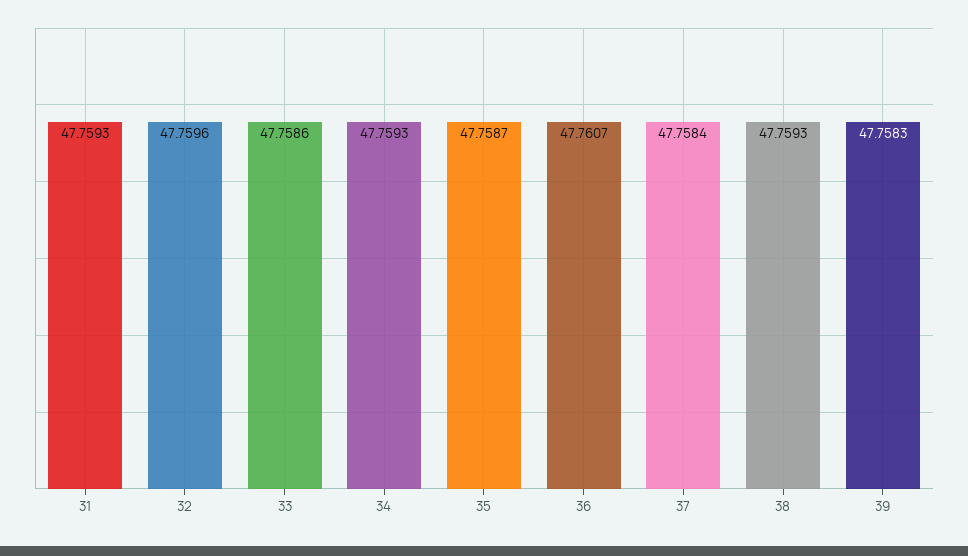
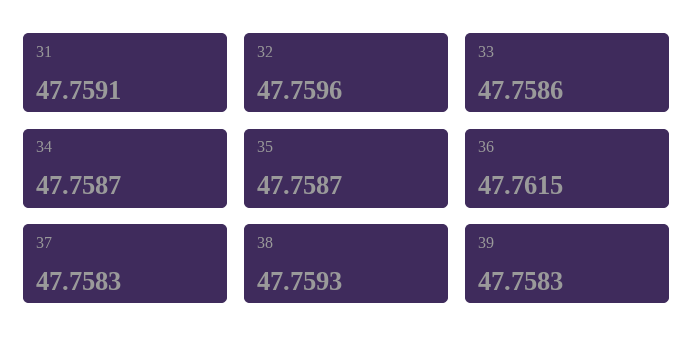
31: 47.7593 -> 47.7591
34: 47.7593 -> 47.7587
36: 47.7607 -> 47.7615
37: 47.7584 -> 47.7583

